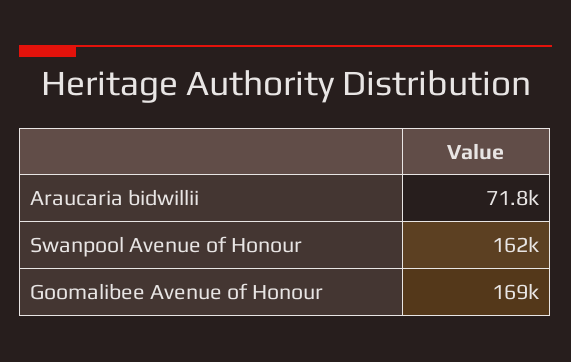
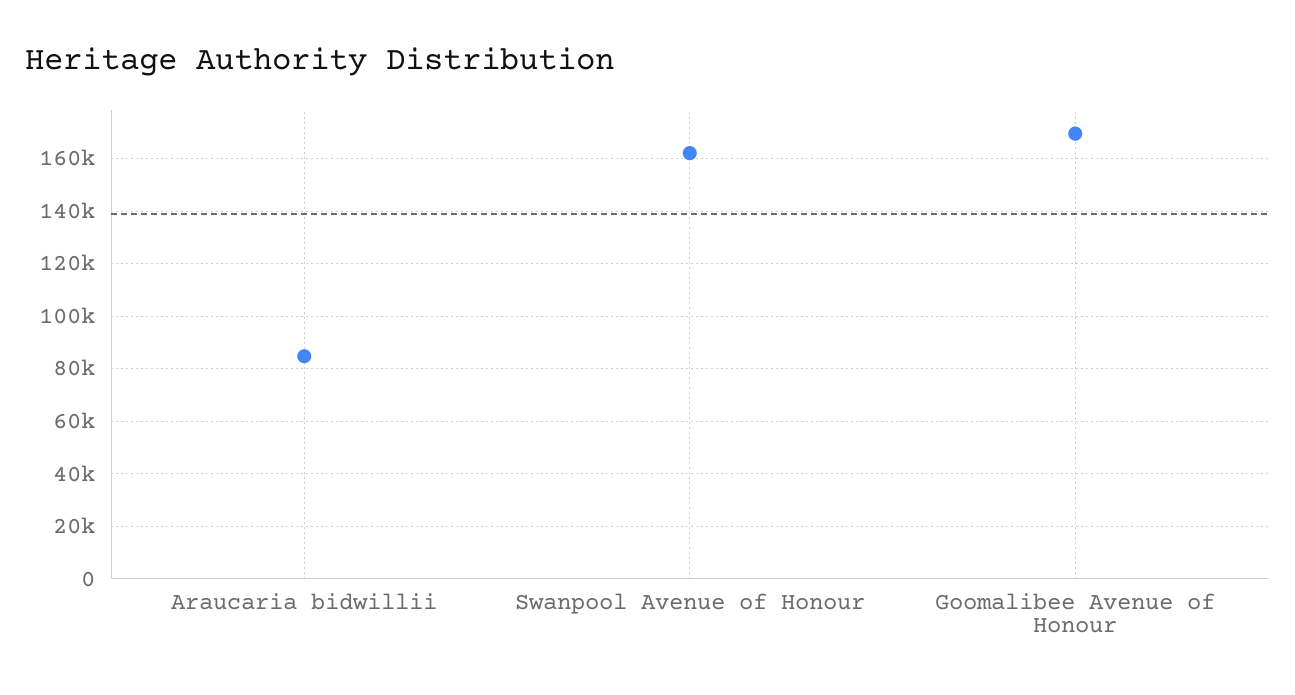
Araucaria bidwillii: 71800 -> 85000

